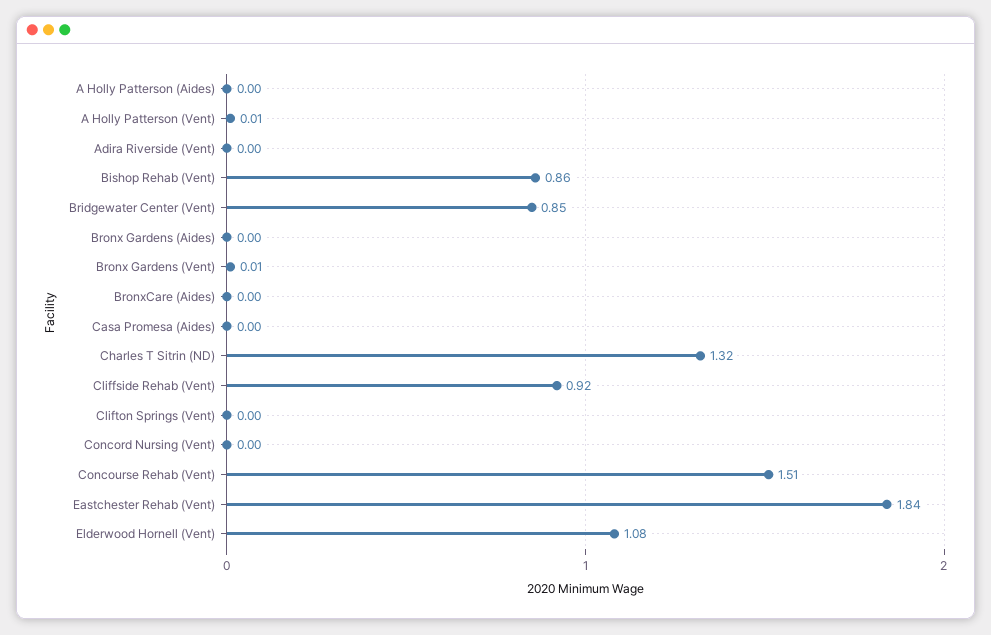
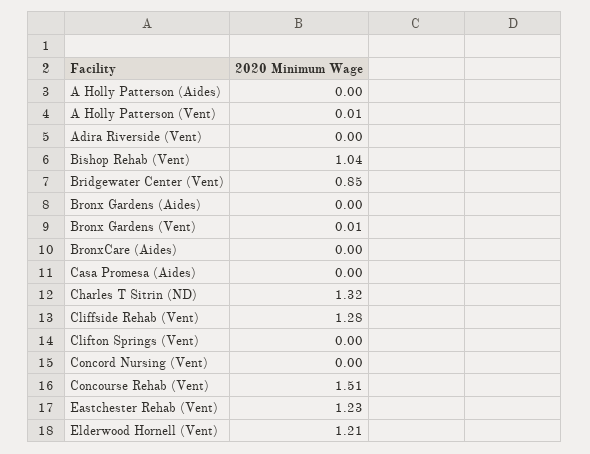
Bishop Rehab (Vent): 0.86 -> 1.04
Cliffside Rehab (Vent): 0.92 -> 1.28
Eastchester Rehab (Vent): 1.84 -> 1.23
Elderwood Hornell (Vent): 1.08 -> 1.21

